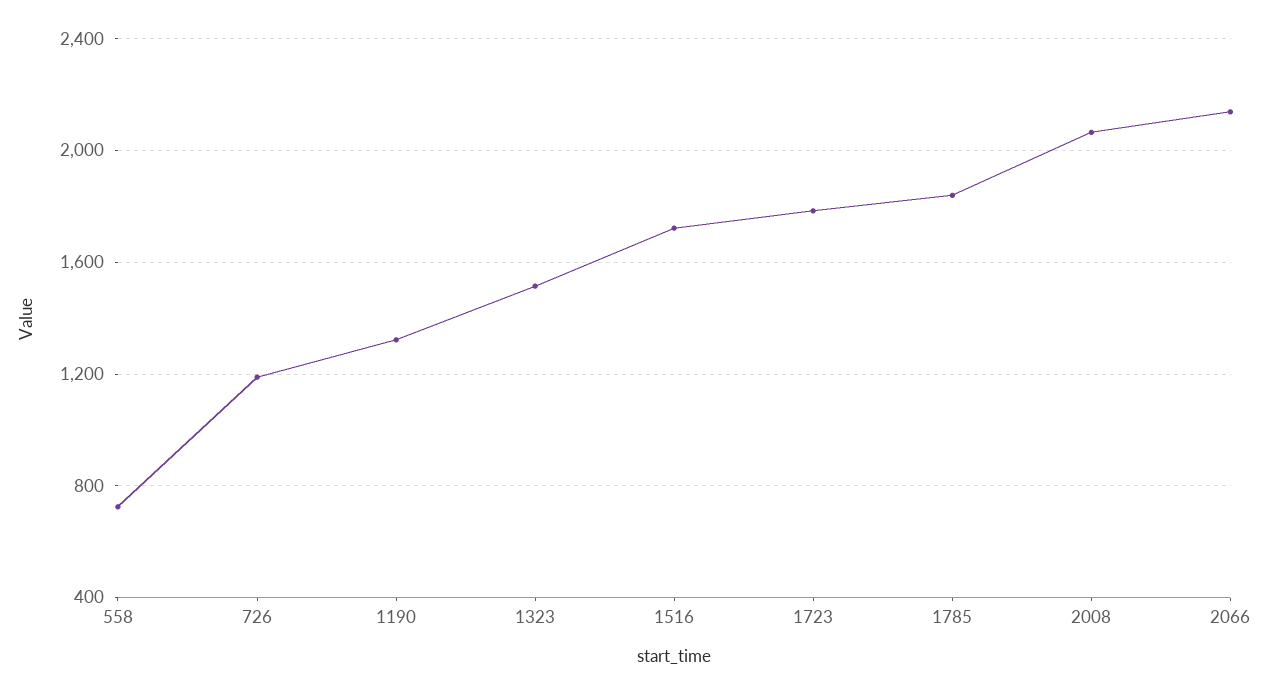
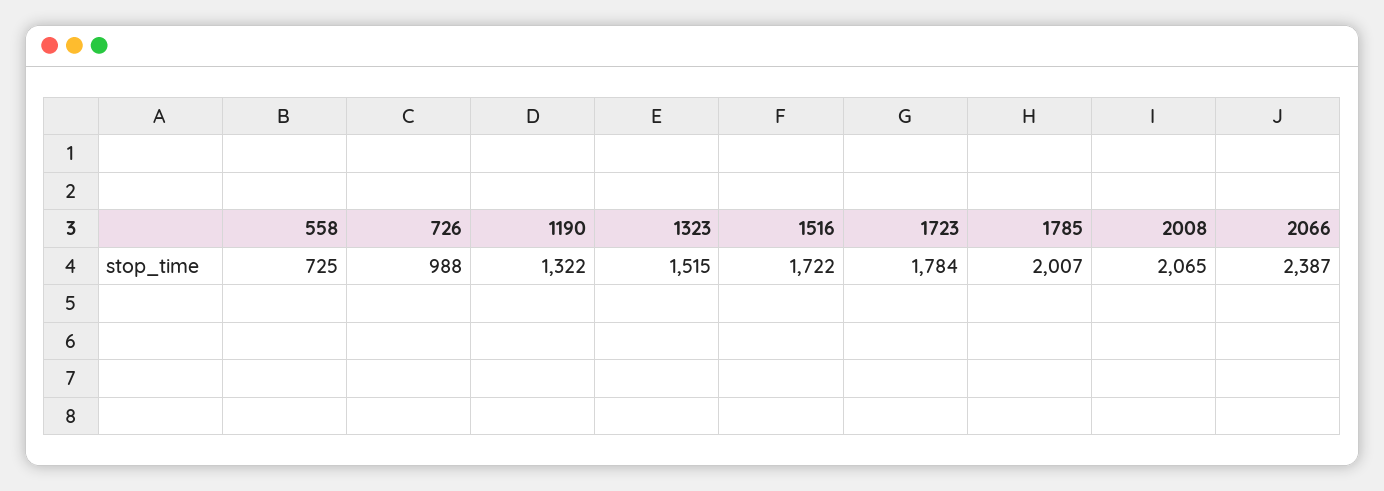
726: 1200 -> 988
1785: 1850 -> 2007
2066: 2150 -> 2387

